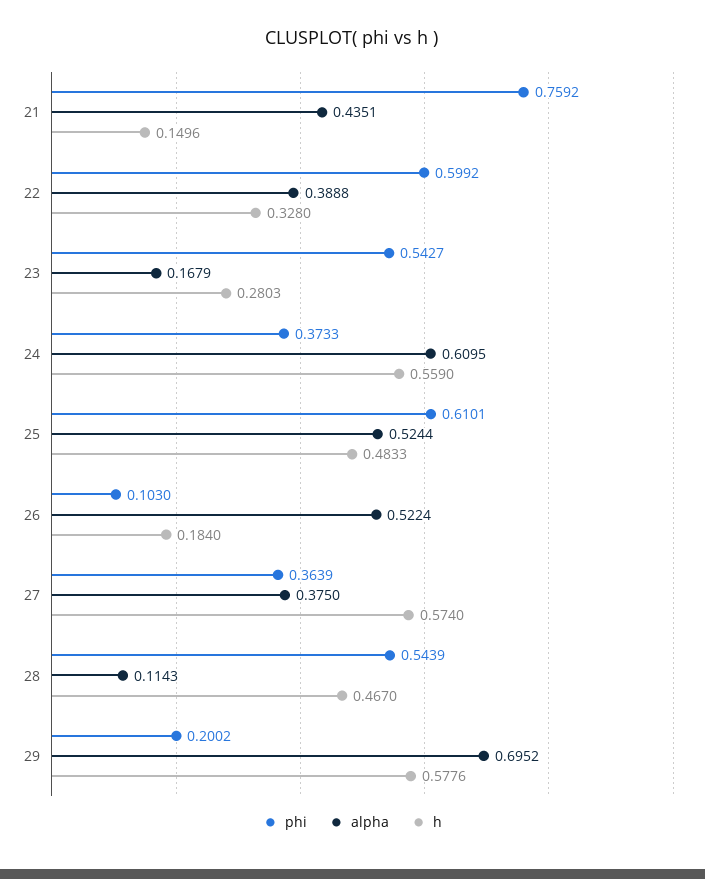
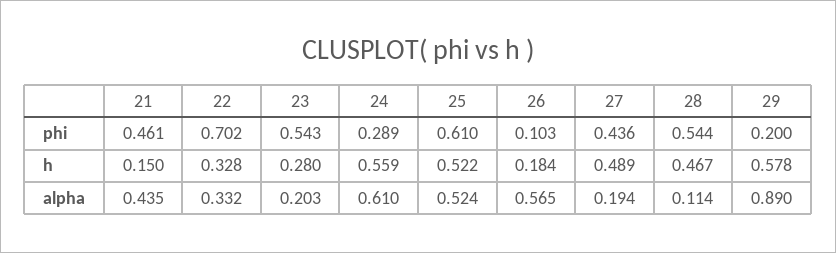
phi, 21: 0.7592 -> 0.461
phi, 22: 0.5992 -> 0.702
alpha, 22: 0.3888 -> 0.332
alpha, 23: 0.1679 -> 0.203
phi, 24: 0.3733 -> 0.289
h, 25: 0.4833 -> 0.522
alpha, 26: 0.5224 -> 0.565
phi, 27: 0.3639 -> 0.436
alpha, 27: 0.375 -> 0.194
h, 27: 0.574 -> 0.489
alpha, 29: 0.6952 -> 0.89

